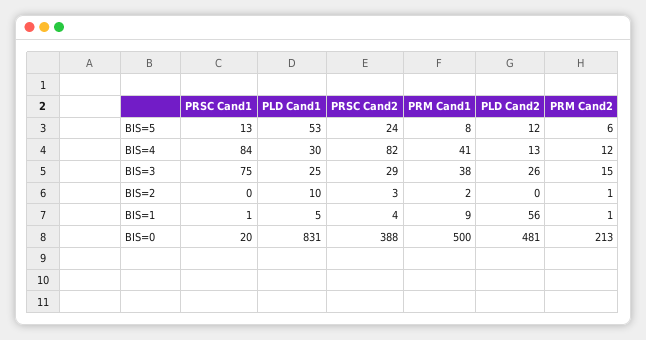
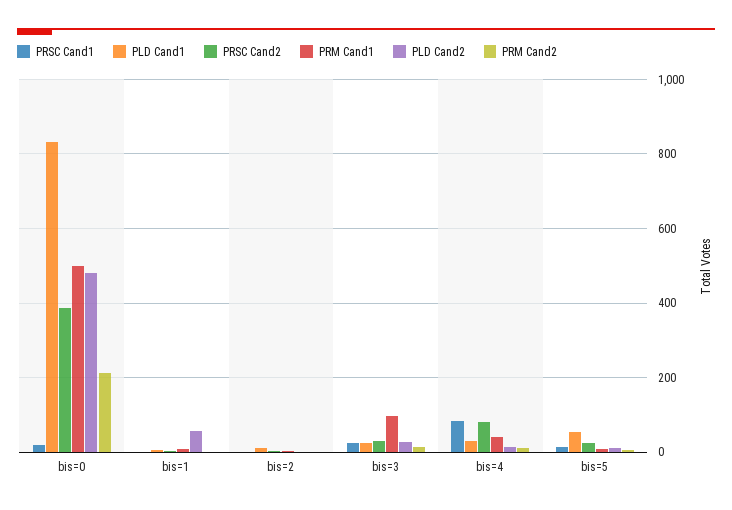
PRSC Cand1, BIS=3: 75 -> 20
PRM Cand1, BIS=3: 38 -> 100

